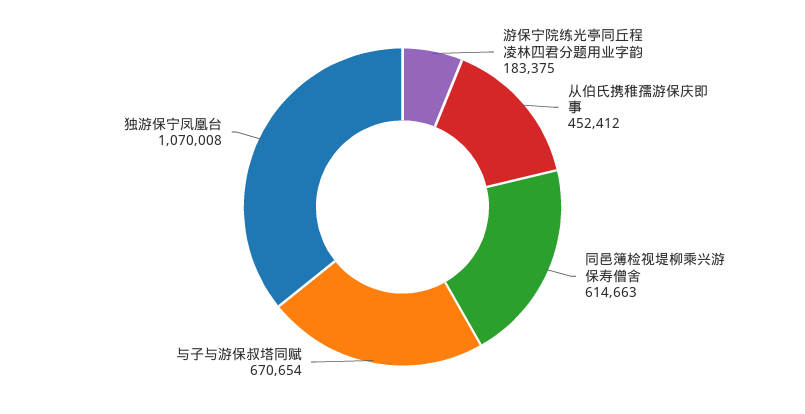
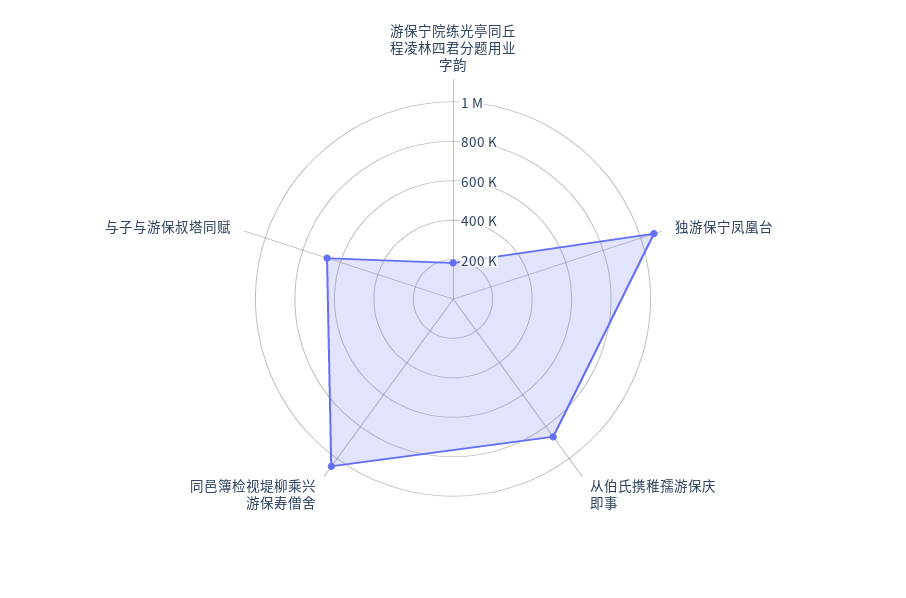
从伯氏携稚孺游保庆即事: 452412 -> 850000
同邑簿检视堤柳乘兴游保寿僧舍: 614663 -> 1050000

